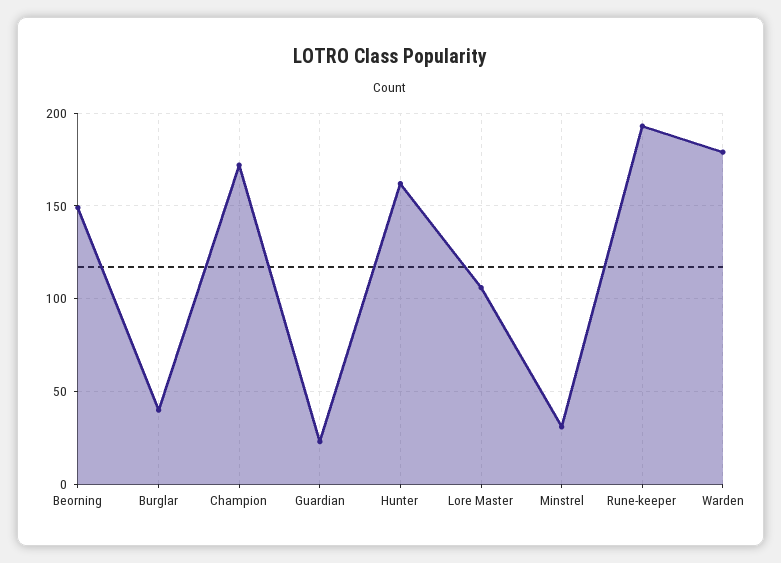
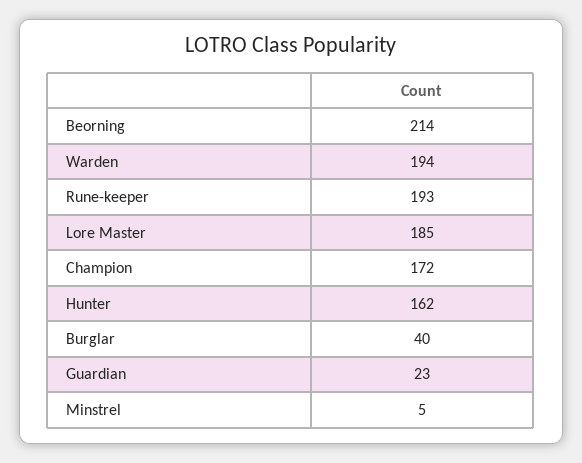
Beorning: 150 -> 214
Lore Master: 105 -> 185
Minstrel: 30 -> 5
Warden: 180 -> 194

